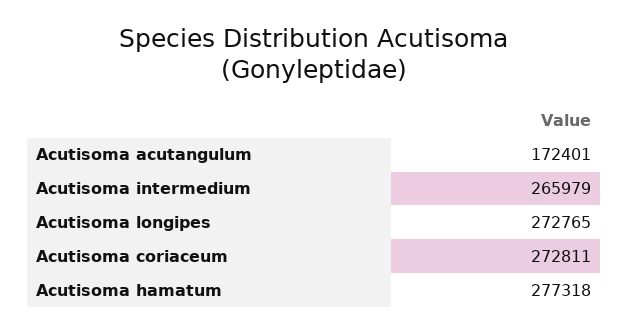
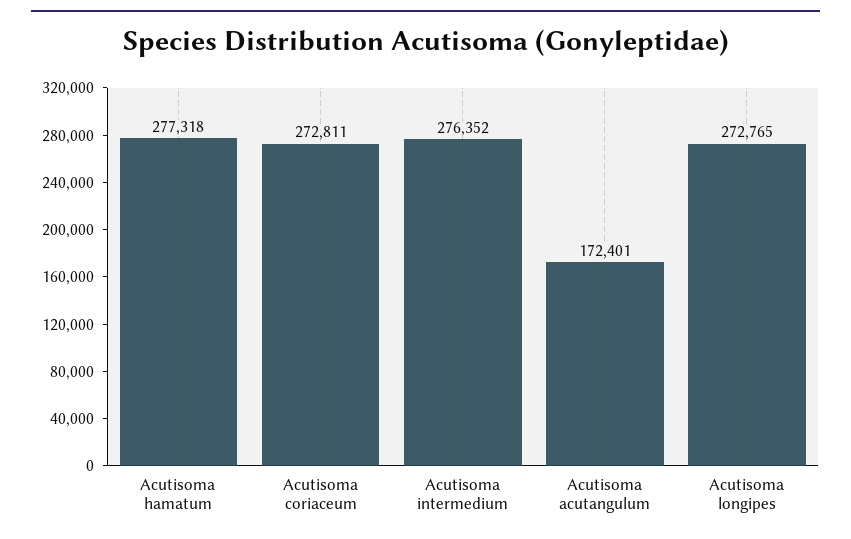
Acutisoma intermedium: 265979 -> 276352

